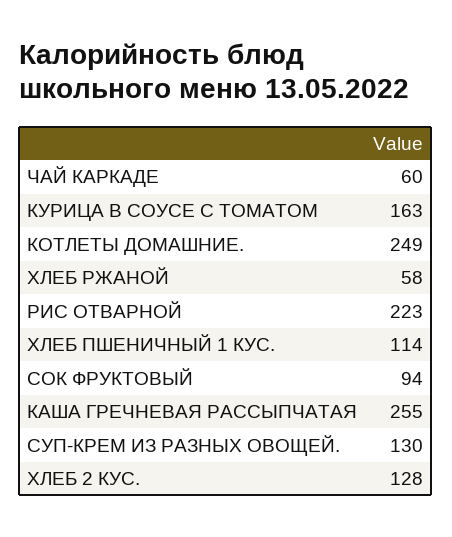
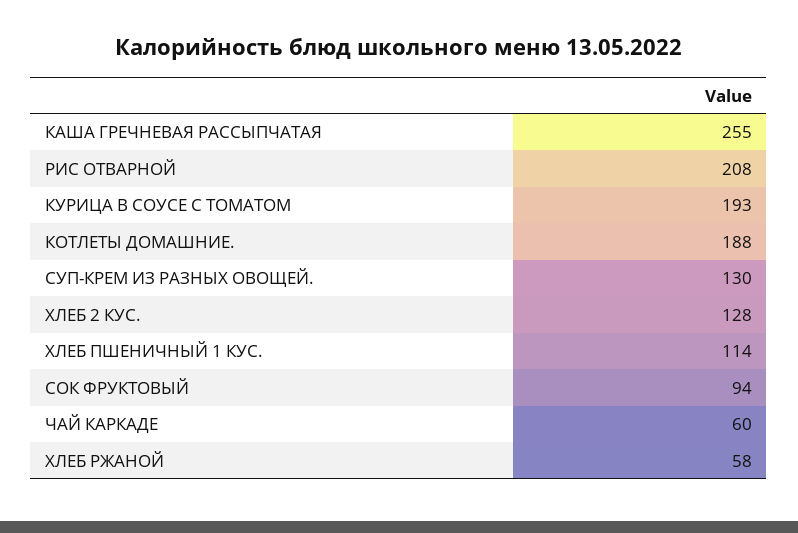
КУРИЦА В СОУСЕ С ТОМАТОМ: 163 -> 193
КОТЛЕТЫ ДОМАШНИЕ.: 249 -> 188
РИС ОТВАРНОЙ: 223 -> 208

